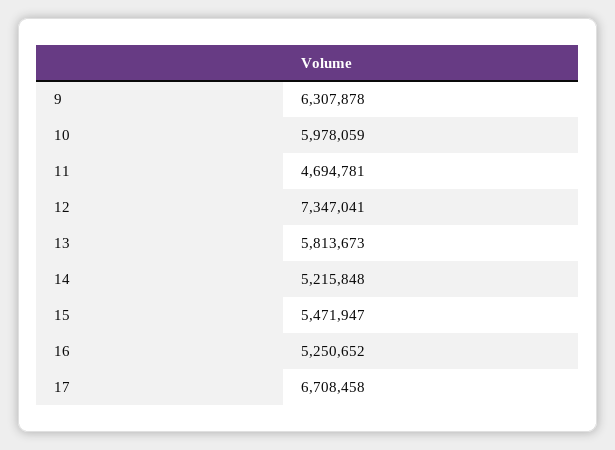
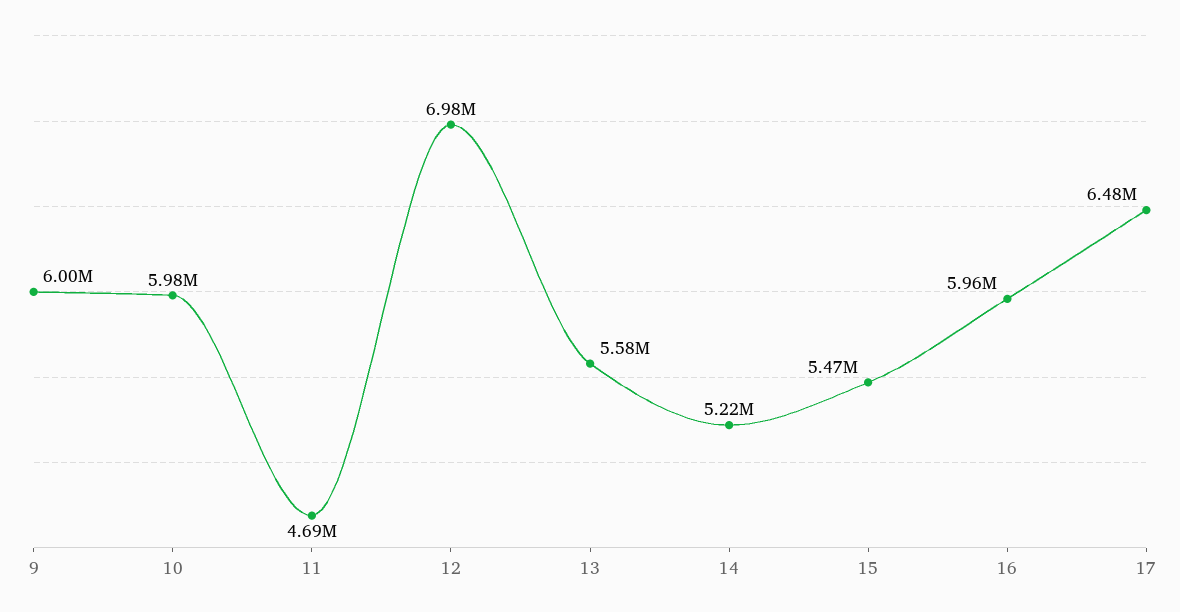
9: 6307878 -> 6000000
12: 7347041 -> 6980000
13: 5813673 -> 5580000
16: 5250652 -> 5960000
17: 6708458 -> 6480000

